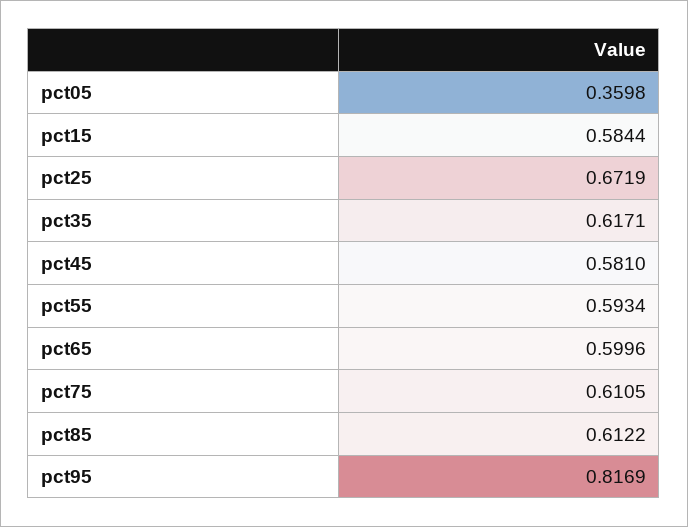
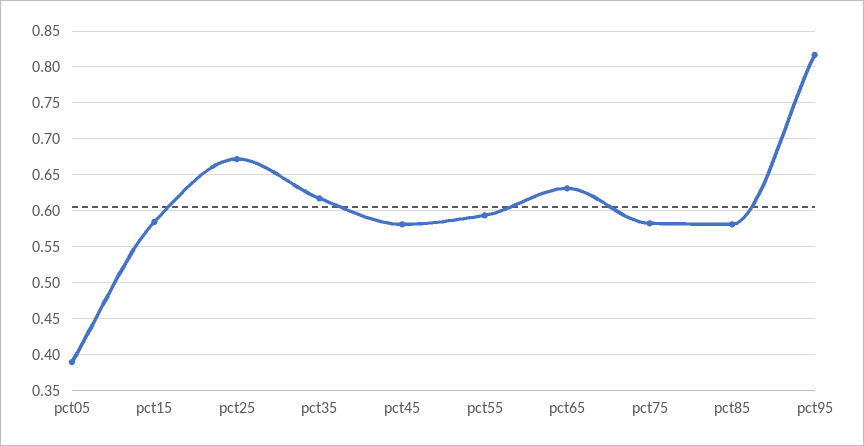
pct05: 0.3598 -> 0.39
pct65: 0.5996 -> 0.63
pct75: 0.6105 -> 0.58
pct85: 0.6122 -> 0.58

